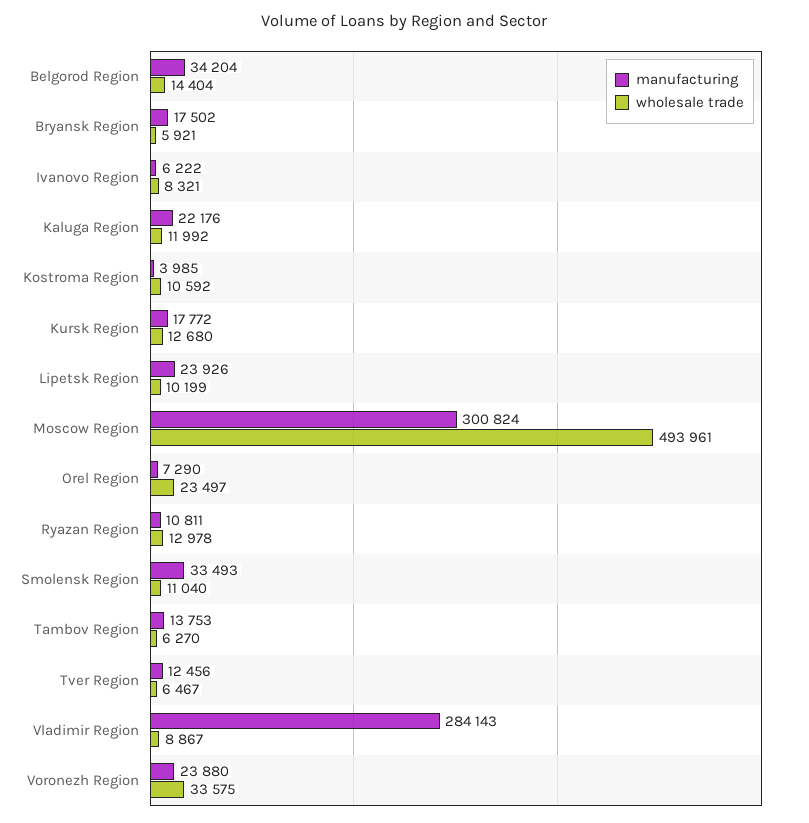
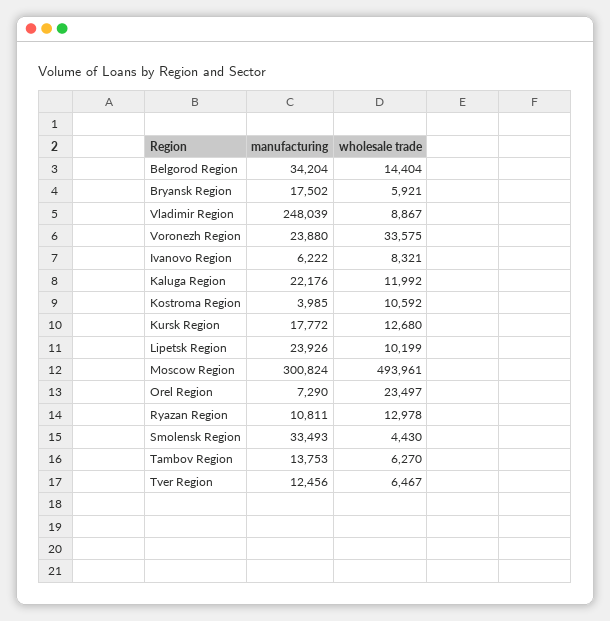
wholesale trade, Smolensk Region: 11040 -> 4430
manufacturing, Vladimir Region: 284143 -> 248039

